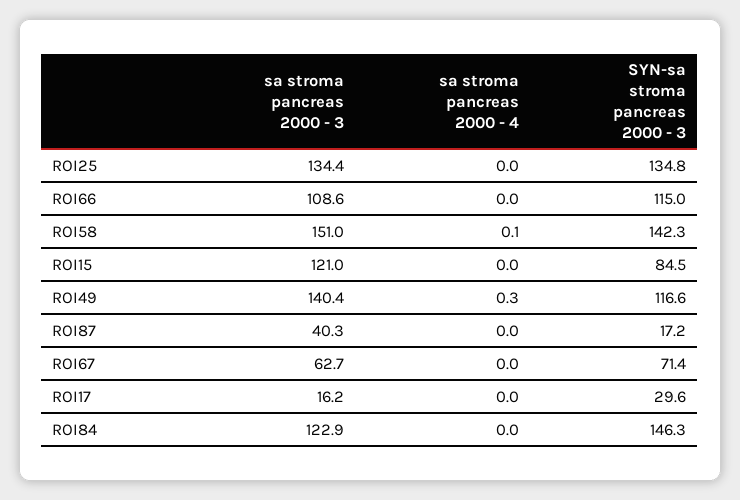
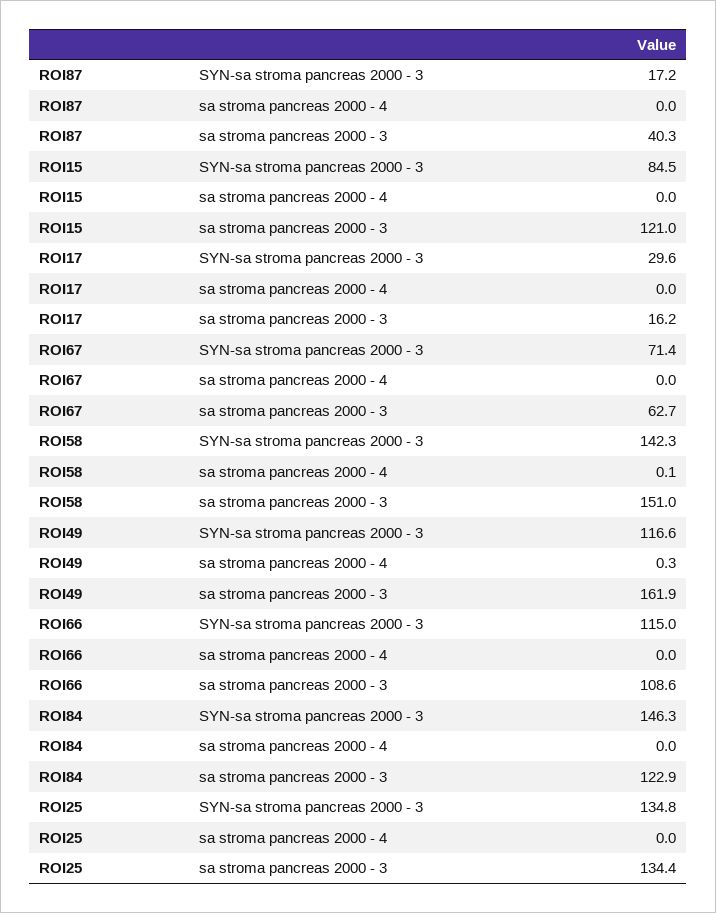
sa stroma pancreas 2000 - 3, ROI49: 140.4 -> 161.9

